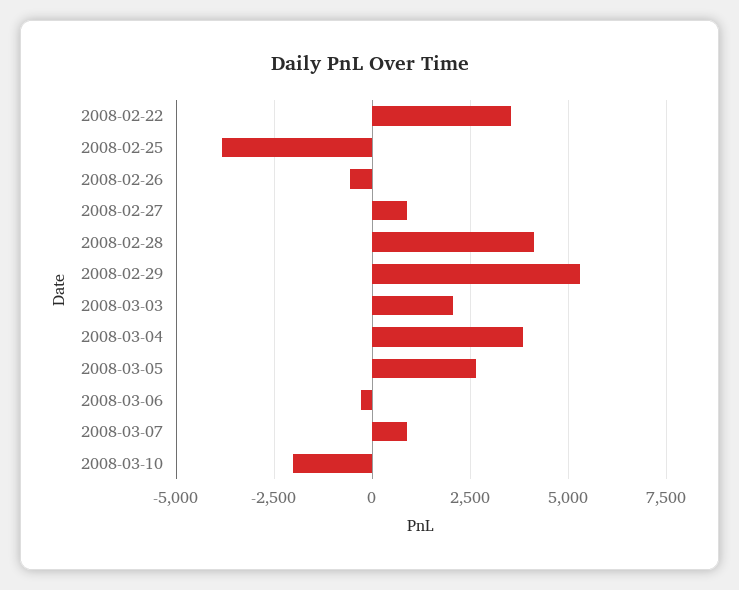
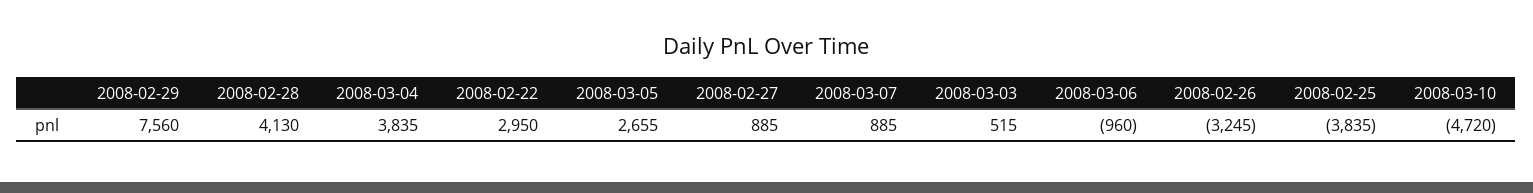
2008-02-22: 3500 -> 2950
2008-02-26: -500 -> -3245
2008-02-29: 5250 -> 7560
2008-03-03: 2000 -> 515
2008-03-06: -250 -> -960
2008-03-10: -2000 -> -4720

